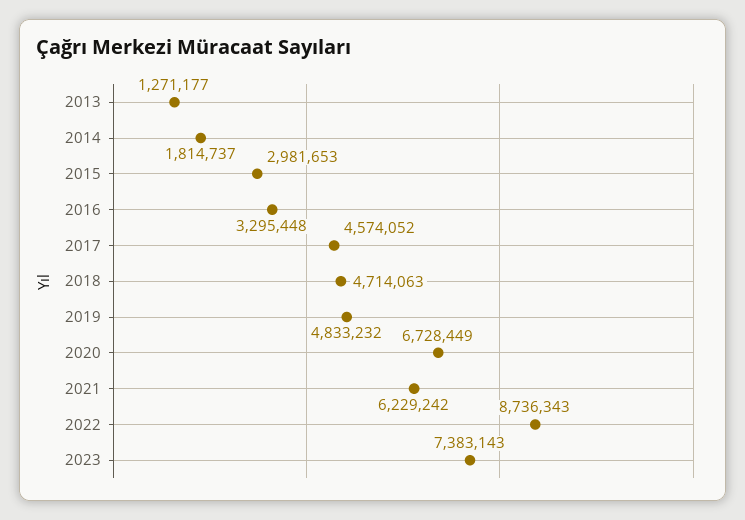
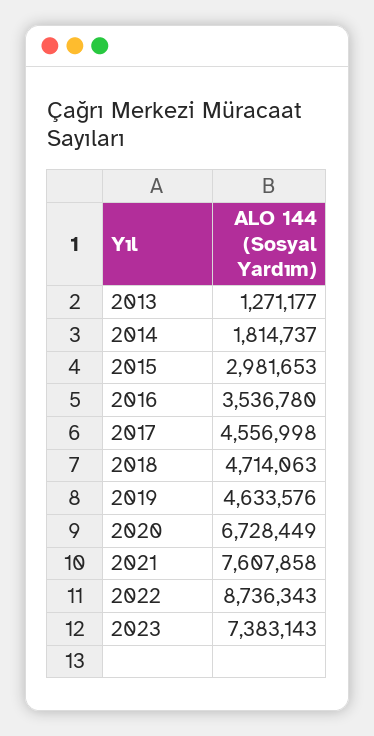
2016: 3295448 -> 3536780
2017: 4574052 -> 4556998
2019: 4833232 -> 4633576
2021: 6229242 -> 7607858

